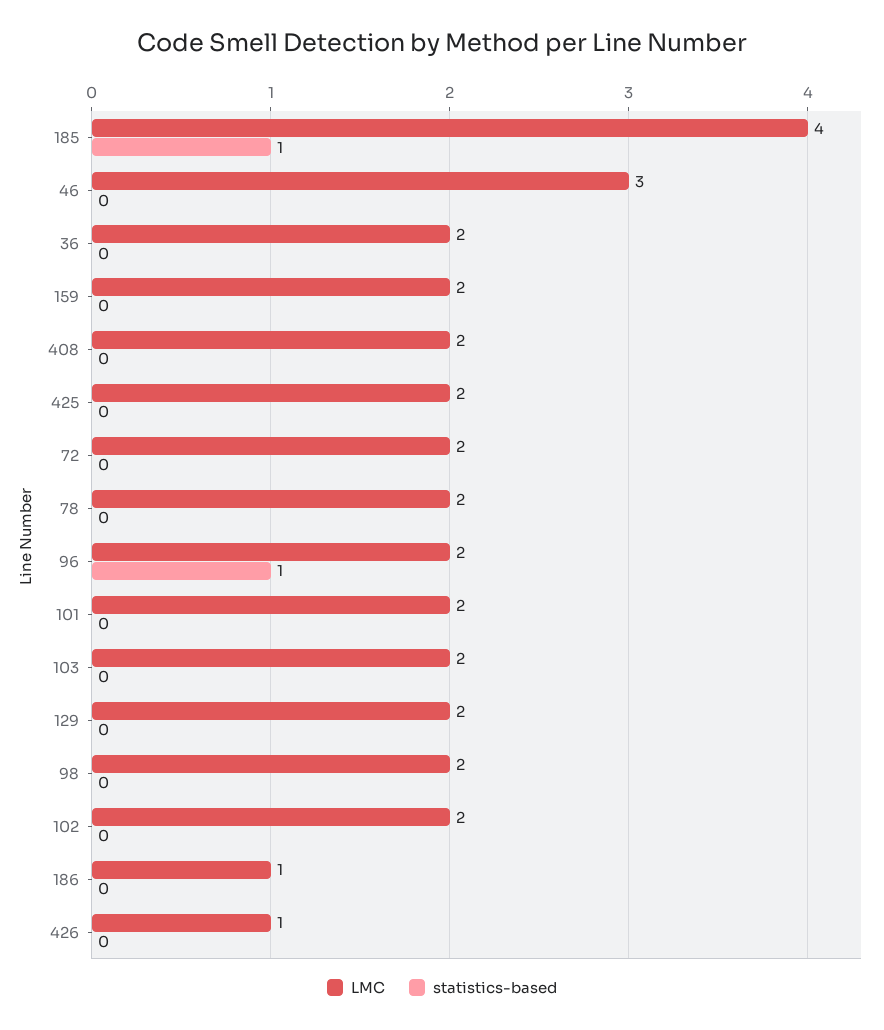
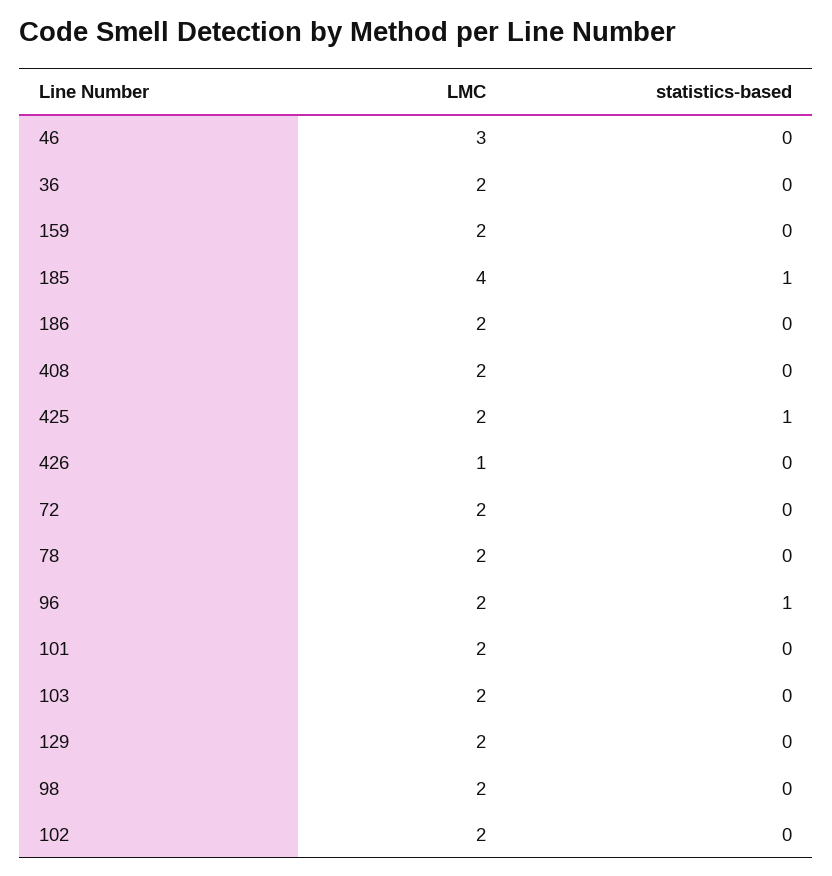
statistics-based, 425: 0 -> 1
LMC, 186: 1 -> 2

